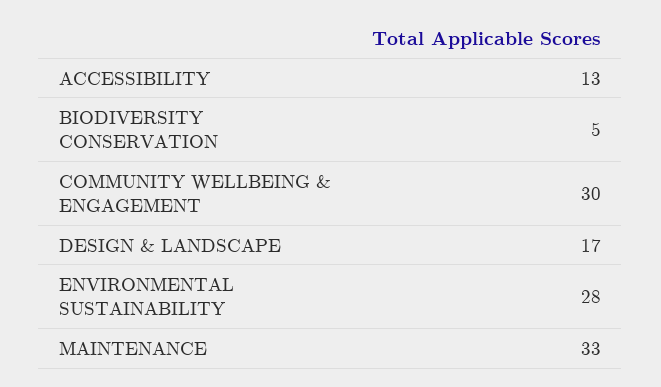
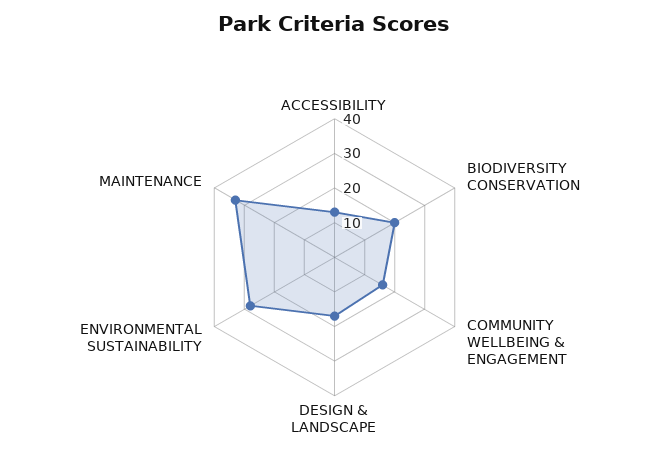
BIODIVERSITY CONSERVATION: 5 -> 20
COMMUNITY WELLBEING & ENGAGEMENT: 30 -> 15

